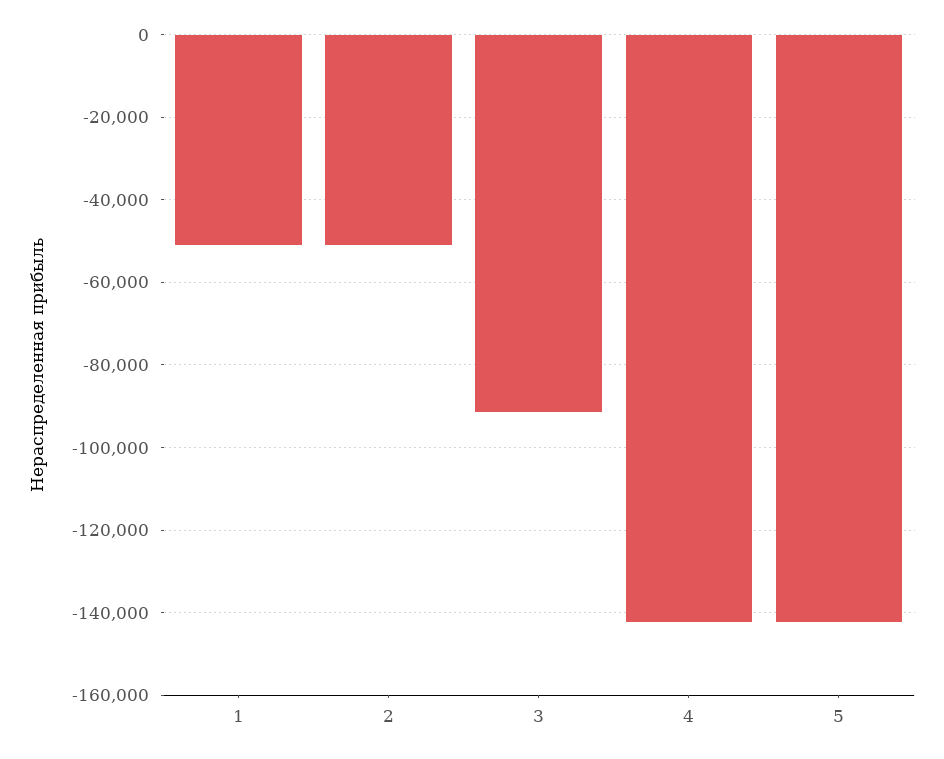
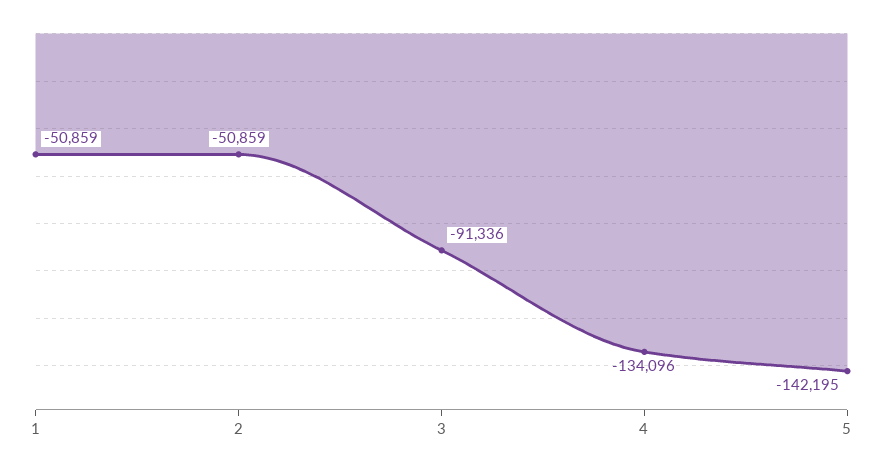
4: -142000 -> -134096

